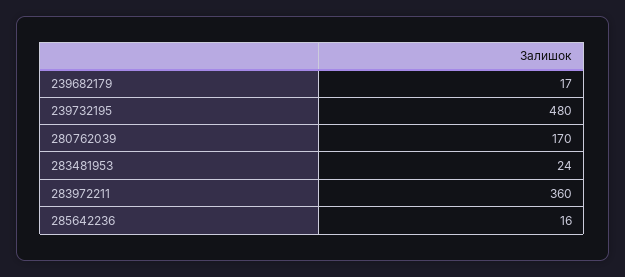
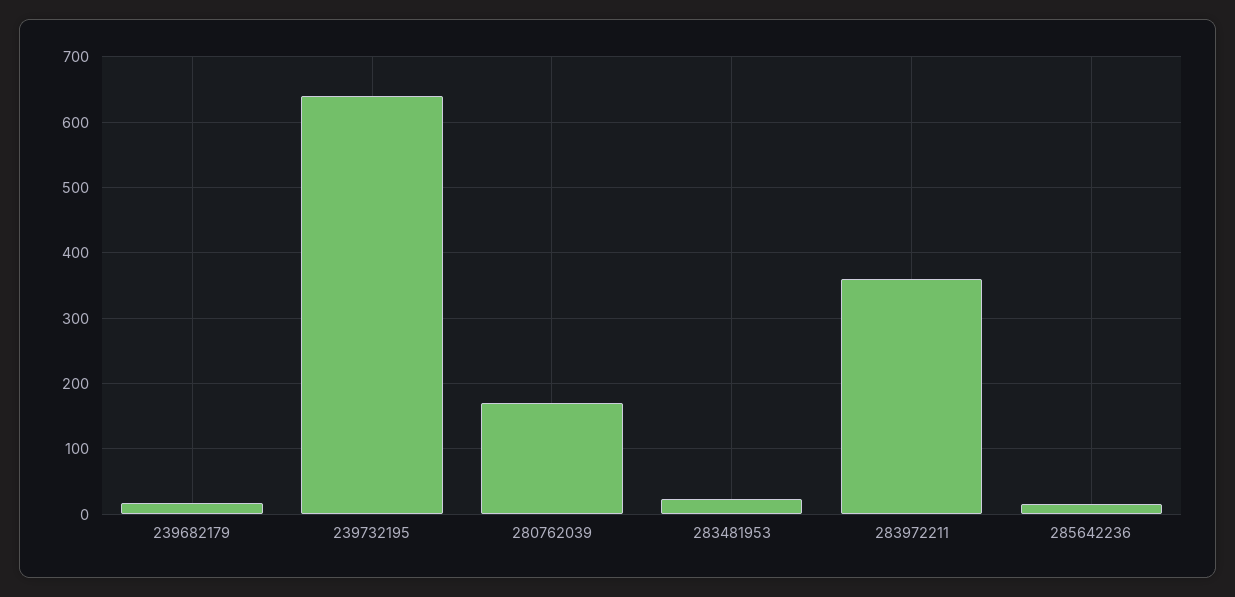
239732195: 480 -> 640

